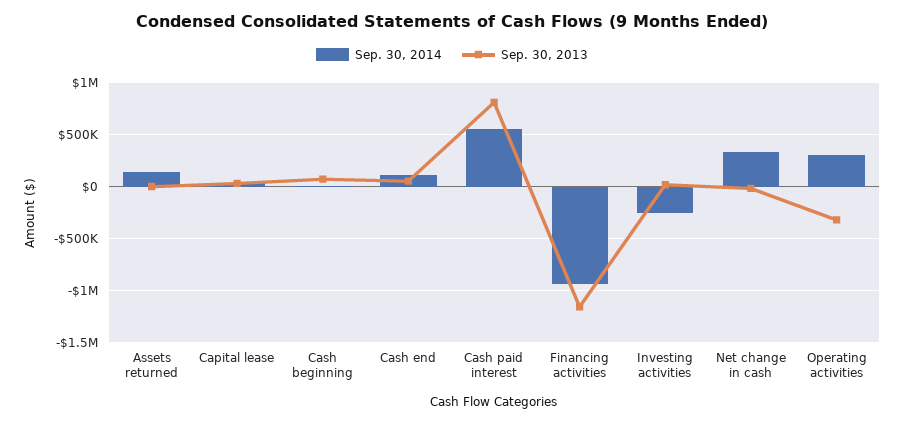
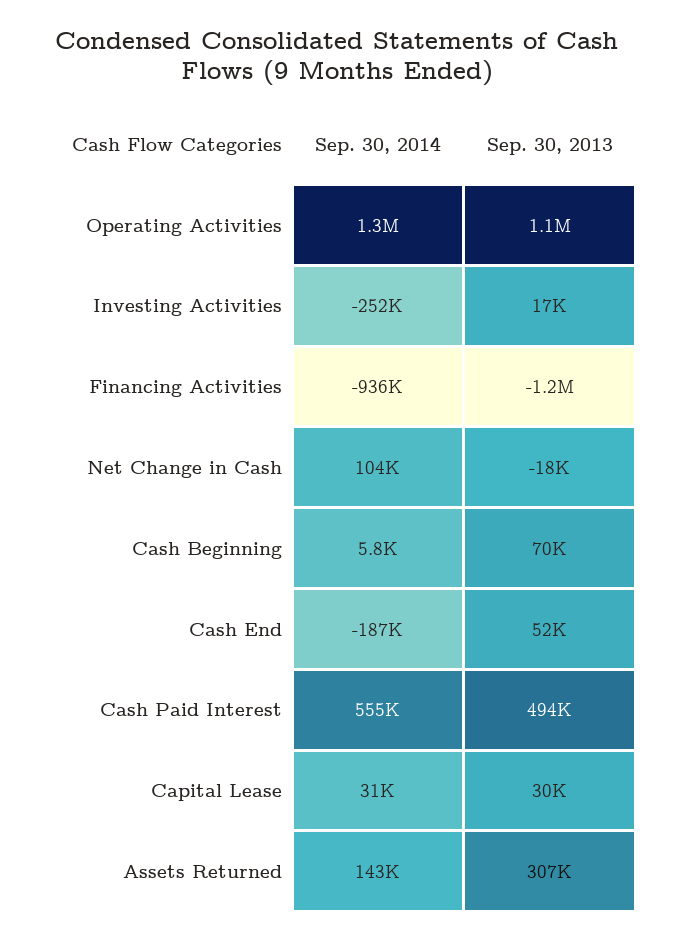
Sep. 30, 2013, Assets returned: 0 -> 307000
Sep. 30, 2014, Cash end: 100000 -> -187000
Sep. 30, 2013, Cash paid interest: 800000 -> 494000
Sep. 30, 2014, Net change in cash: 300000 -> 104000
Sep. 30, 2014, Operating activities: 300000 -> 1300000
Sep. 30, 2013, Operating activities: -300000 -> 1100000

